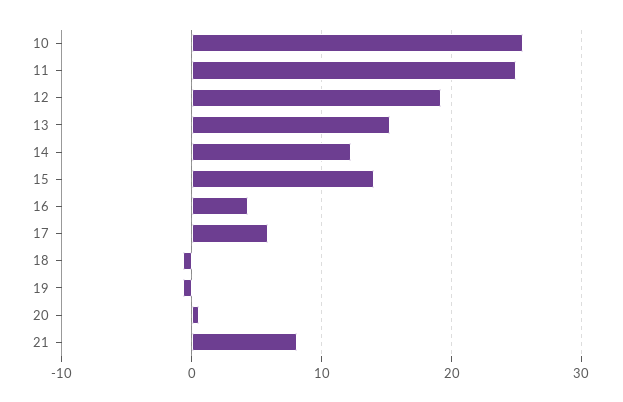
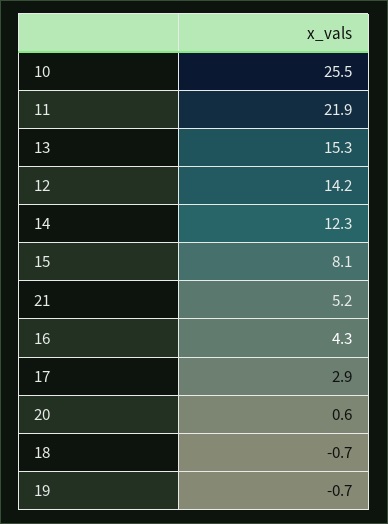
11: 25 -> 21.9
12: 19 -> 14.2
15: 14 -> 8.1
17: 6 -> 2.9
21: 8 -> 5.2

